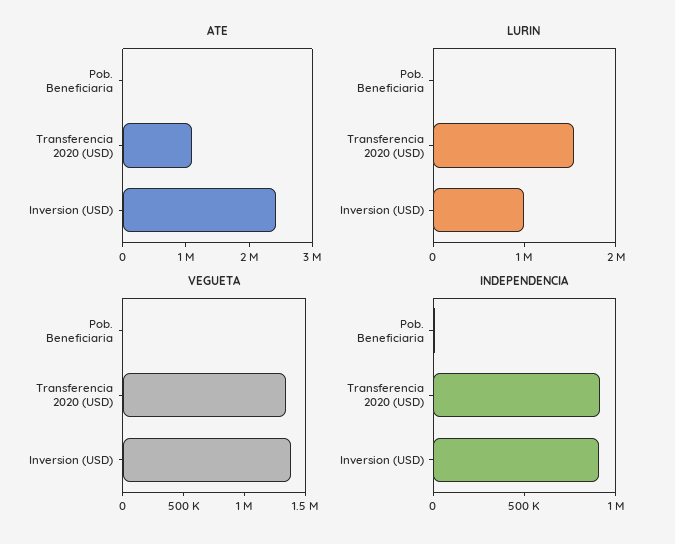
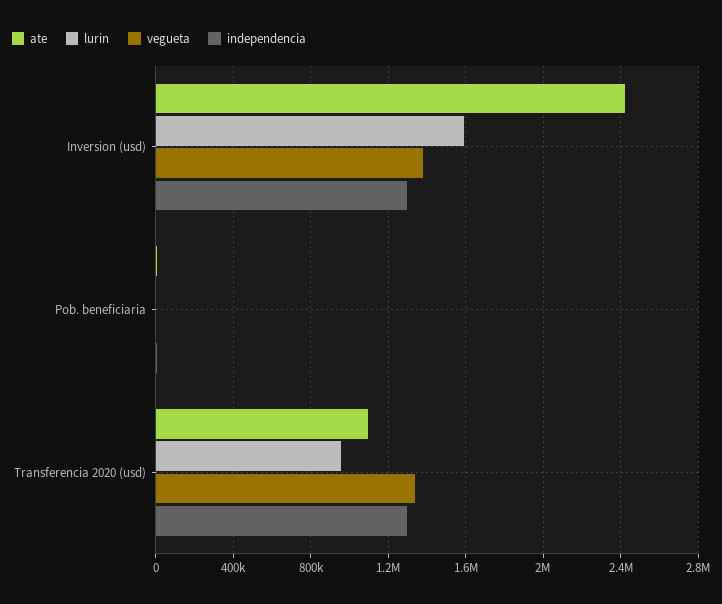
LURIN, Transferencia 2020 (USD): 1600000 -> 950000
LURIN, Inversion (USD): 1000000 -> 1600000
INDEPENDENCIA, Transferencia 2020 (USD): 900000 -> 1300000
INDEPENDENCIA, Inversion (USD): 900000 -> 1300000

